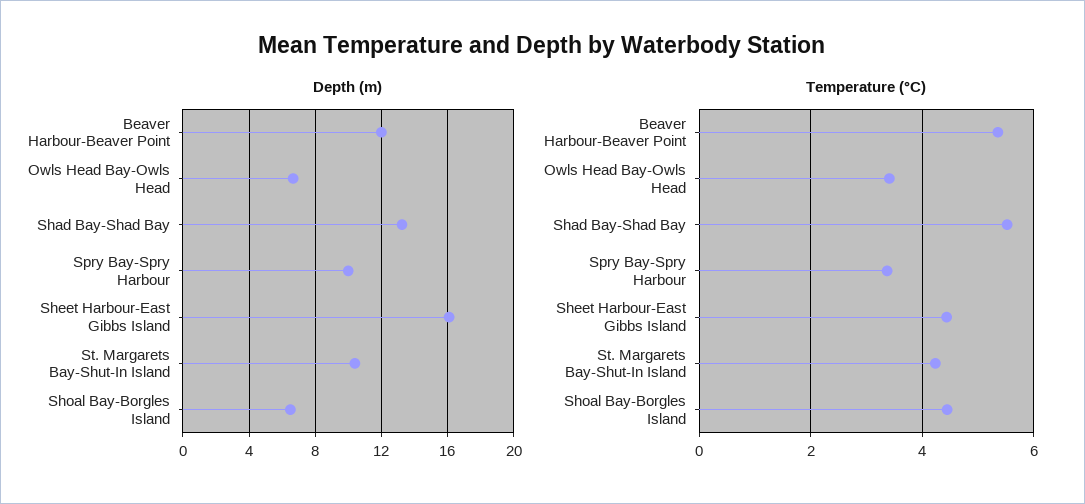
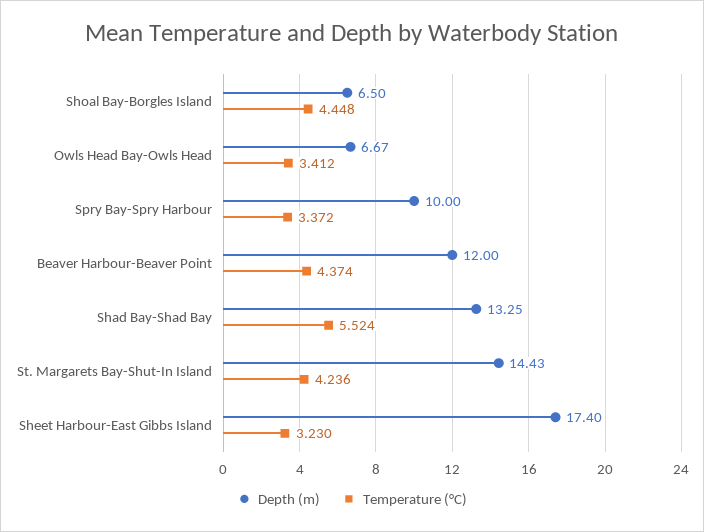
Depth (m), Sheet Harbour-East Gibbs Island: 16 -> 17.4
Depth (m), St. Margarets Bay-Shut-In Island: 10.5 -> 14.43
Temperature (°C), Beaver Harbour-Beaver Point: 5.4 -> 4.374
Temperature (°C), Sheet Harbour-East Gibbs Island: 4.4 -> 3.23

